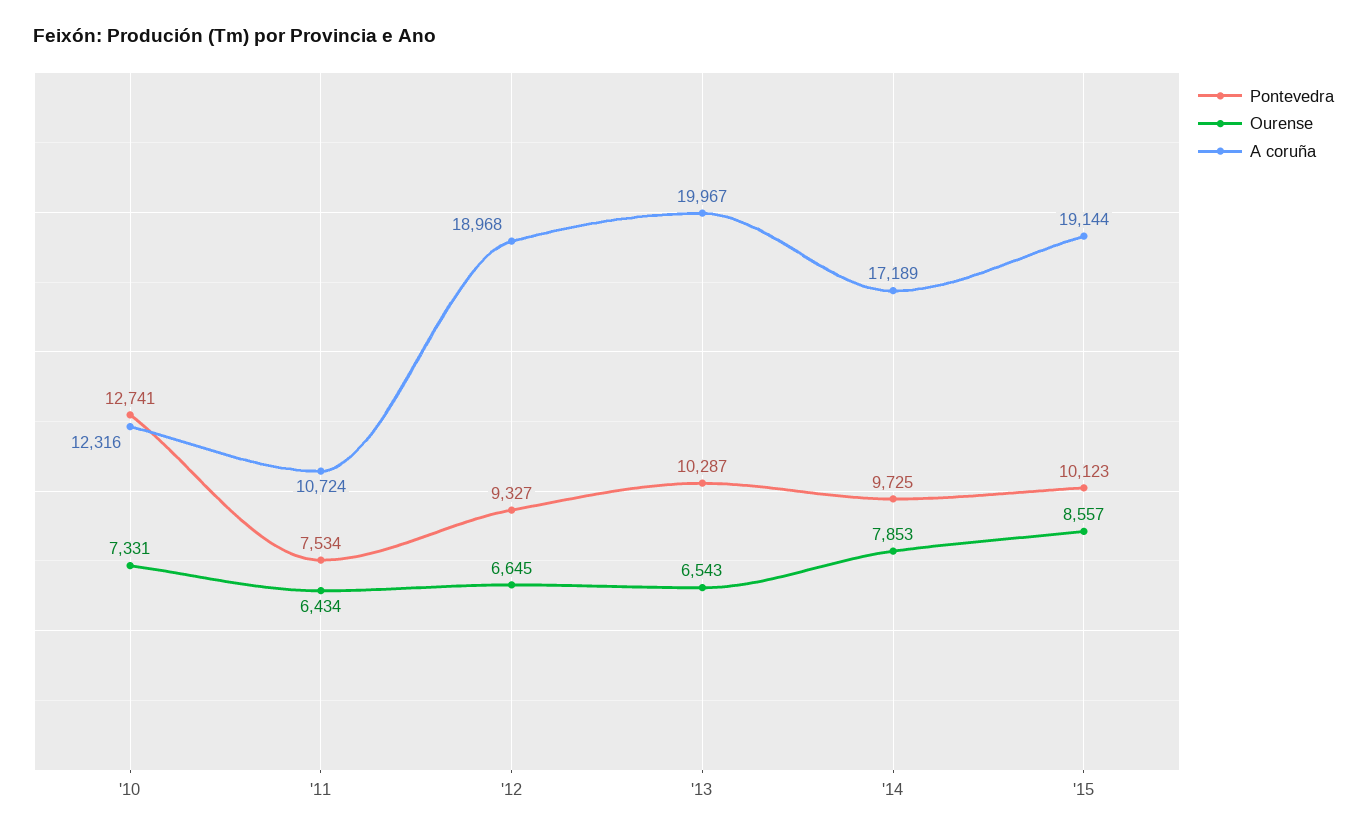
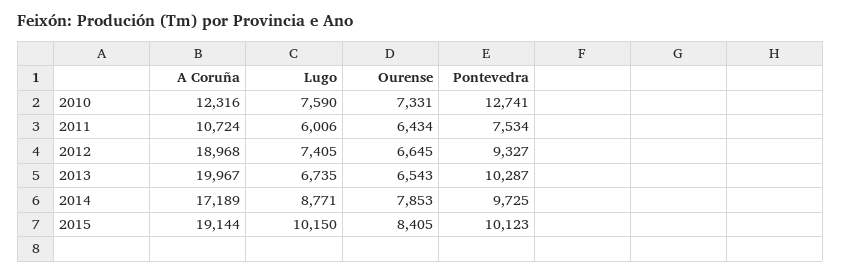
Ourense, '15: 8557 -> 8405
Lugo, '10: none -> 7590
Lugo, '11: none -> 6006
Lugo, '12: none -> 7405
Lugo, '13: none -> 6735
Lugo, '14: none -> 8771
Lugo, '15: none -> 10150

